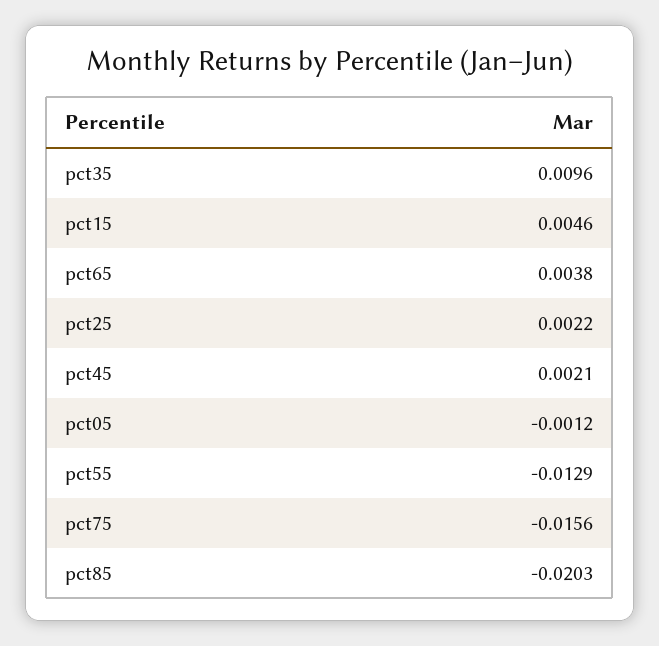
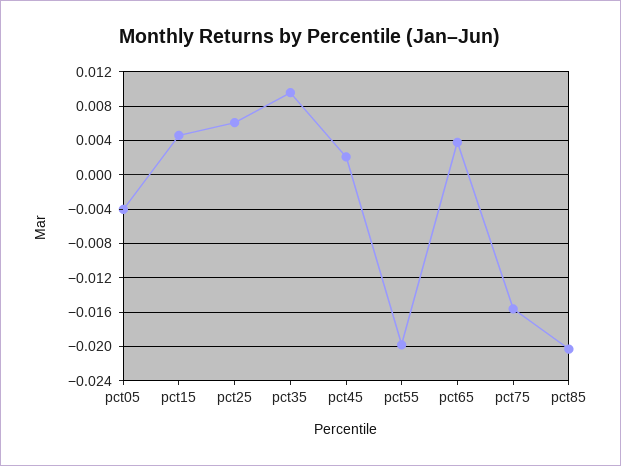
pct25: 0.0022 -> 0.006
pct05: -0.0012 -> -0.004
pct55: -0.0129 -> -0.02

